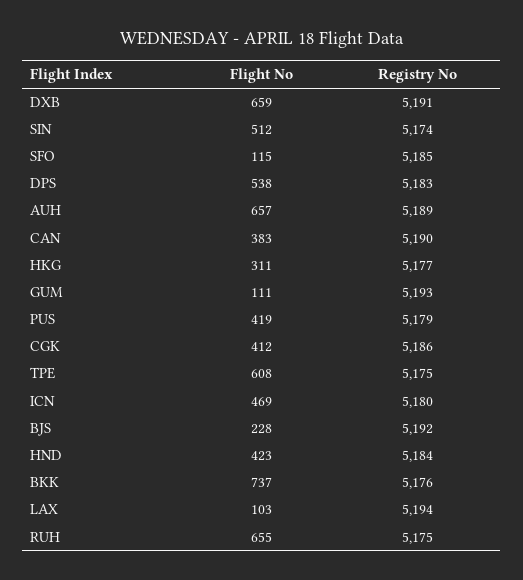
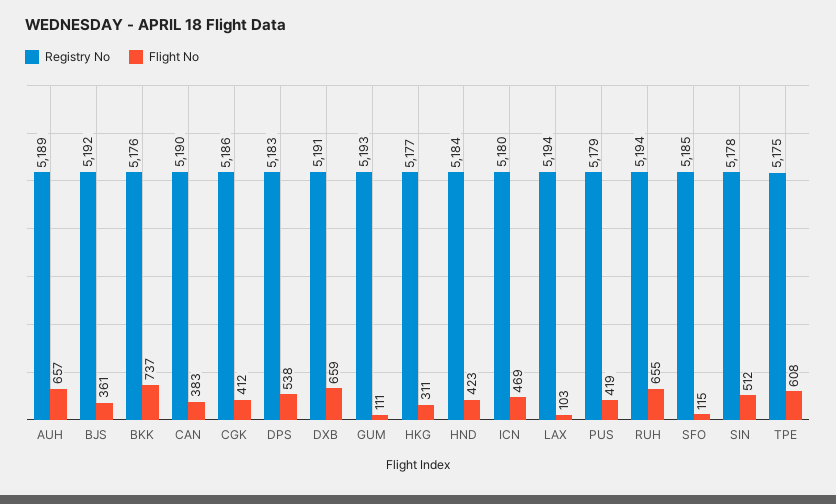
Registry No, SIN: 5174 -> 5178
Flight No, BJS: 228 -> 361
Registry No, RUH: 5175 -> 5194

